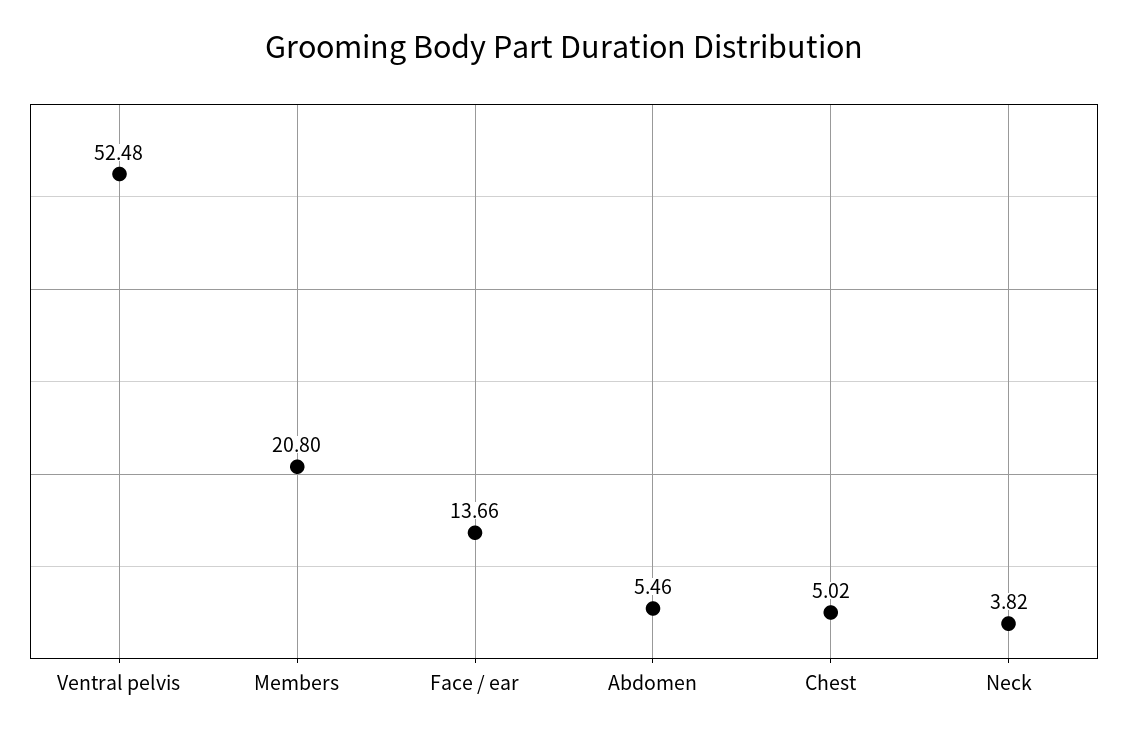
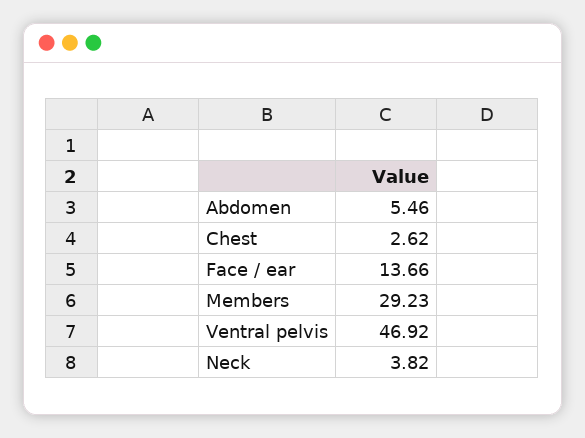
Ventral pelvis: 52.48 -> 46.92
Members: 20.8 -> 29.23
Chest: 5.02 -> 2.62

